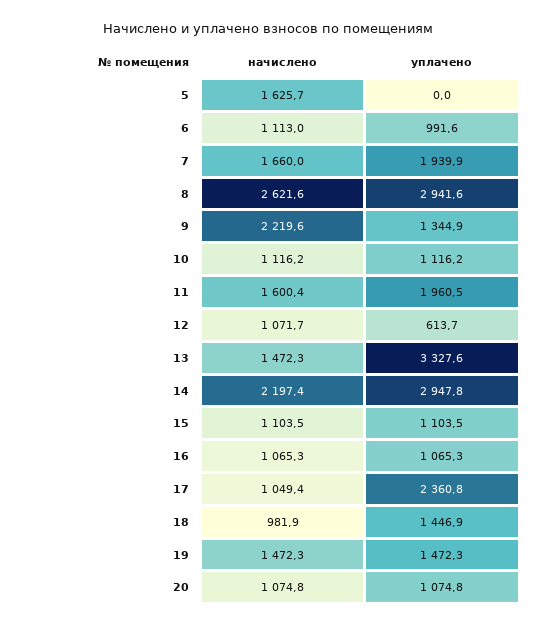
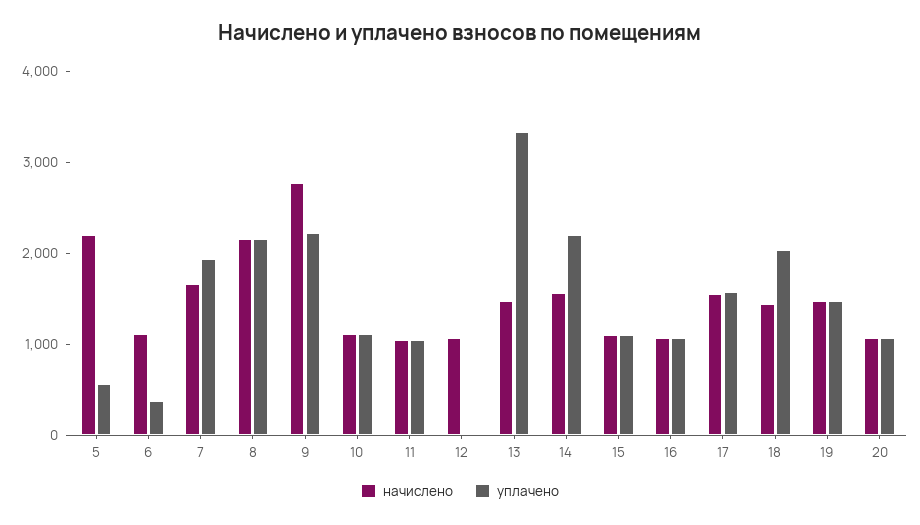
начислено, 5: 1625.7 -> 2200
уплачено, 5: 0 -> 600
уплачено, 6: 991.6 -> 400
начислено, 8: 2621.6 -> 2200
уплачено, 8: 2941.6 -> 2200
начислено, 9: 2219.6 -> 2800
уплачено, 9: 1344.9 -> 2200
начислено, 11: 1600.4 -> 1000
уплачено, 11: 1960.5 -> 1000
уплачено, 12: 613.7 -> 0
начислено, 14: 2197.4 -> 1600
уплачено, 14: 2947.8 -> 2200
начислено, 17: 1049.4 -> 1600
уплачено, 17: 2360.8 -> 1600
начислено, 18: 981.9 -> 1400
уплачено, 18: 1446.9 -> 2000

